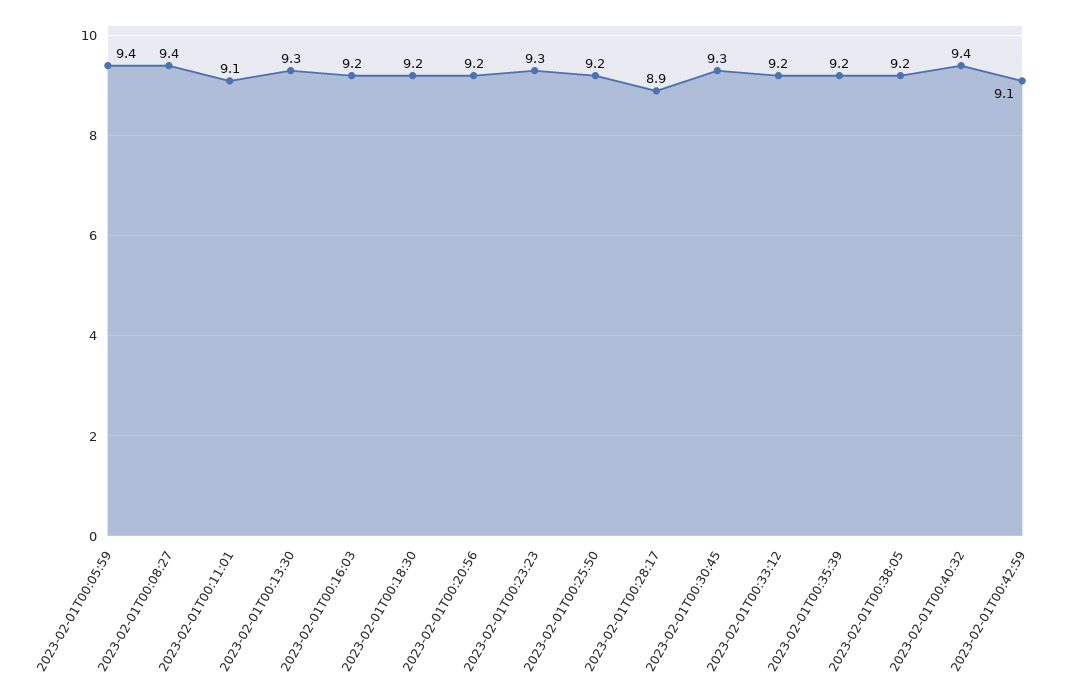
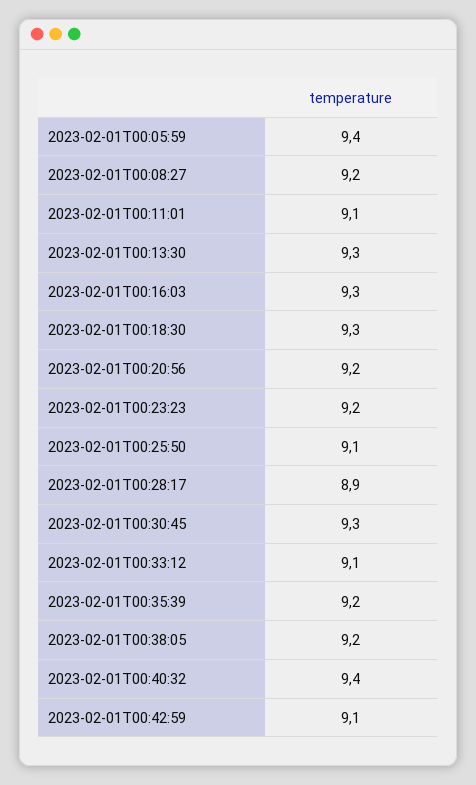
2023-02-01T00:08:27: 9.4 -> 9.2
2023-02-01T00:16:03: 9.2 -> 9.3
2023-02-01T00:18:30: 9.2 -> 9.3
2023-02-01T00:23:23: 9.3 -> 9.2
2023-02-01T00:25:50: 9.2 -> 9.1
2023-02-01T00:33:12: 9.2 -> 9.1

